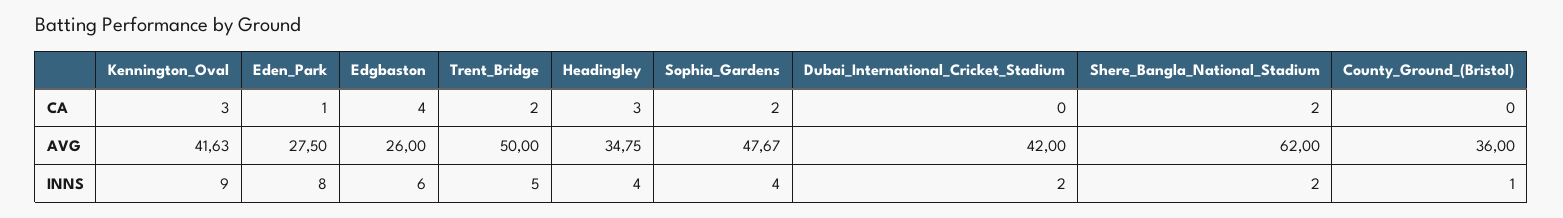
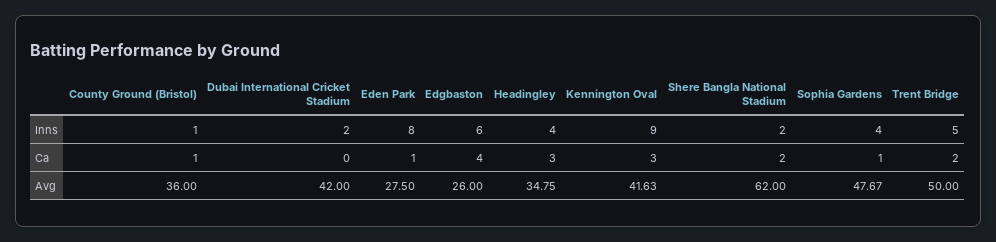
Sophia_Gardens, CA: 2 -> 1
County_Ground_(Bristol), CA: 0 -> 1

